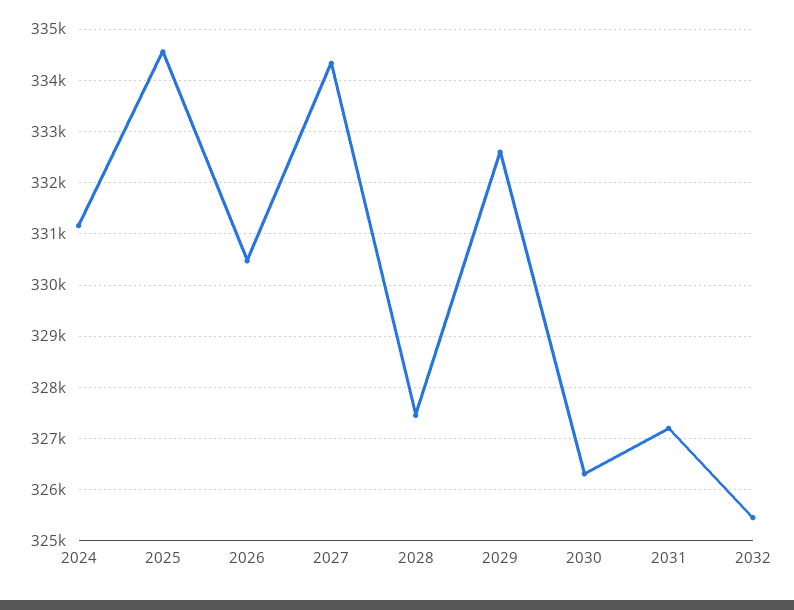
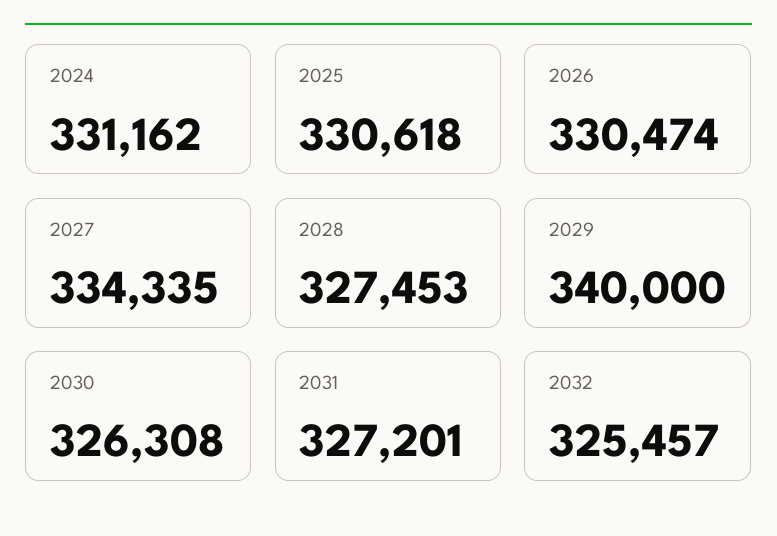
2025: 334600 -> 330618
2029: 332600 -> 340000

